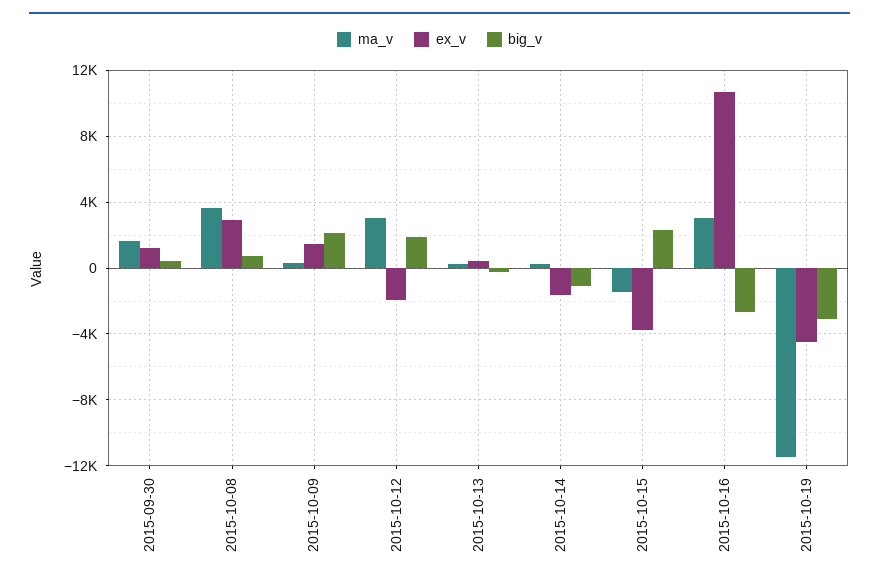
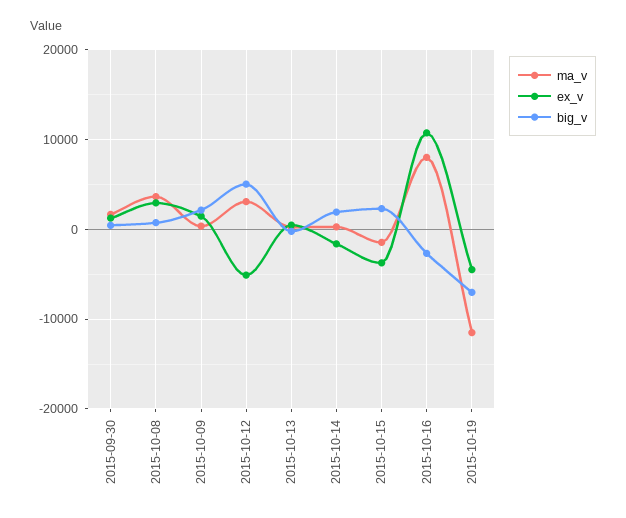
ex_v, 2015-10-12: -2000 -> -5000
big_v, 2015-10-12: 2000 -> 5000
big_v, 2015-10-14: -1000 -> 2000
ma_v, 2015-10-16: 3000 -> 8000
big_v, 2015-10-19: -3000 -> -7000

